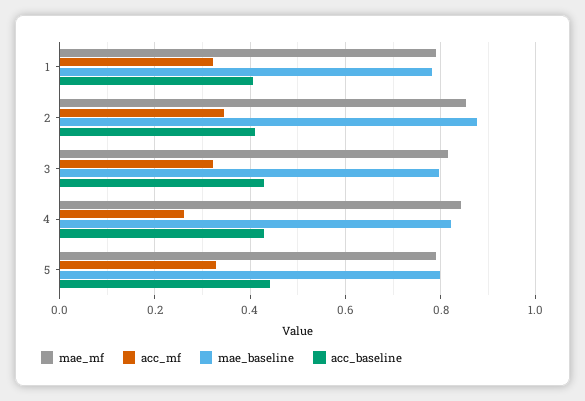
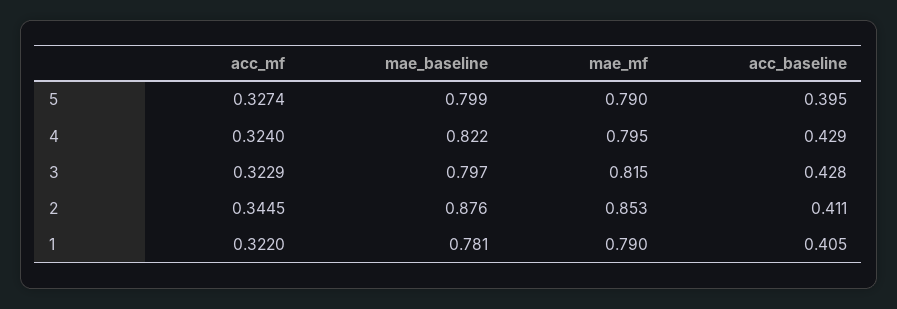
mae_mf, 4: 0.84 -> 0.795
acc_mf, 4: 0.26 -> 0.324
acc_baseline, 5: 0.44 -> 0.395

